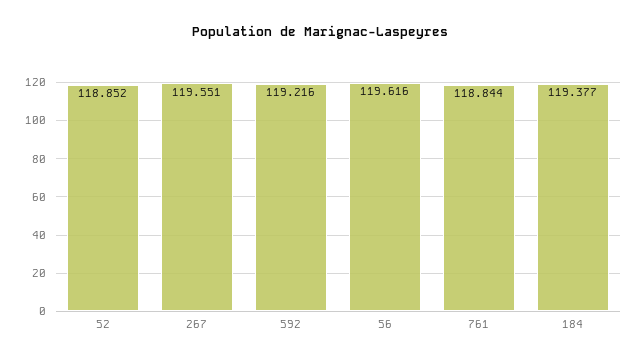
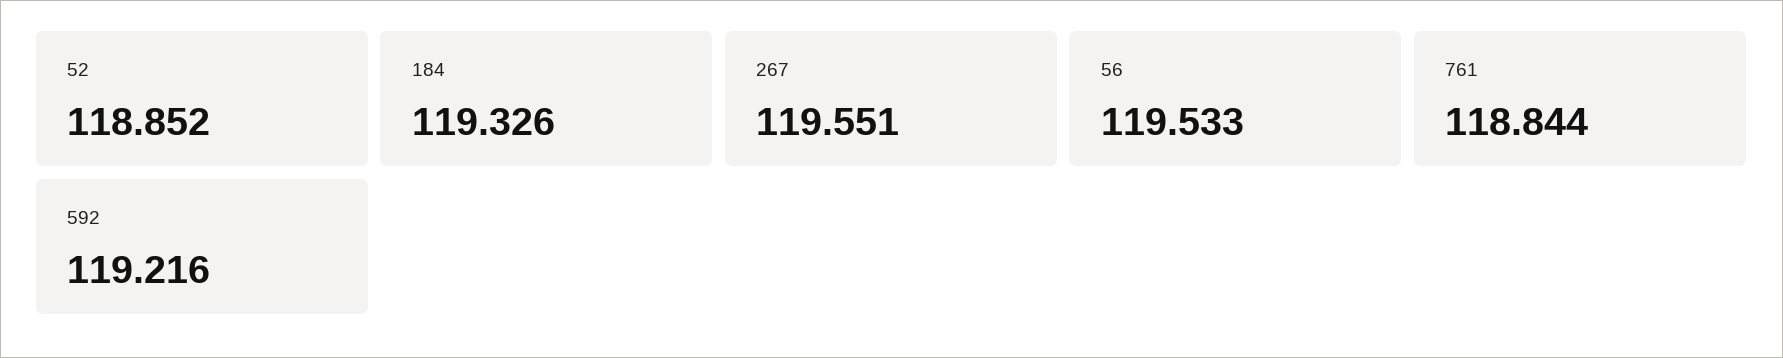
56: 119.616 -> 119.533
184: 119.377 -> 119.326

